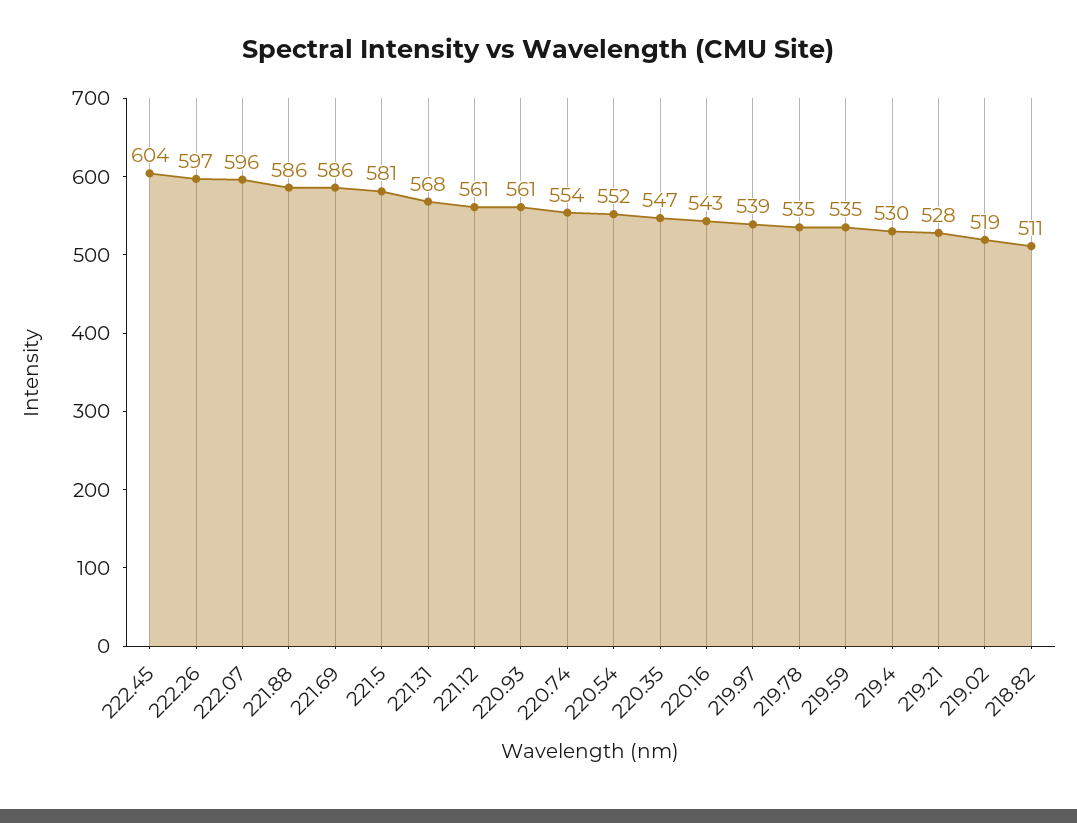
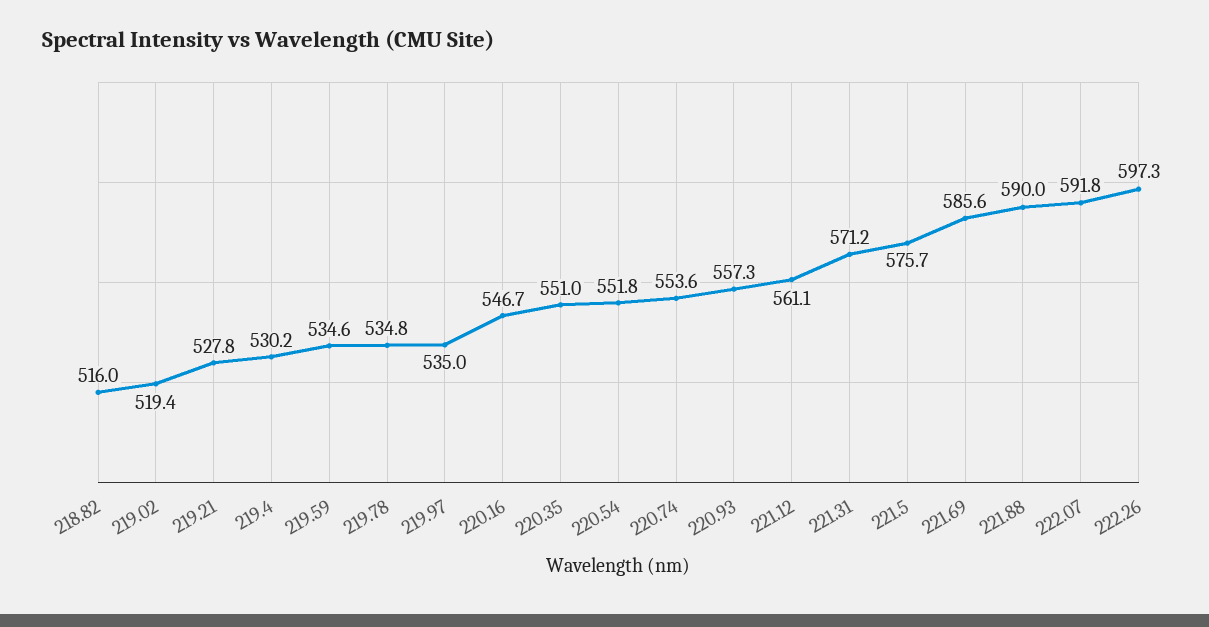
222.45: 604 -> none
222.07: 596 -> 591.8
221.88: 586 -> 590
221.5: 581 -> 575.7
221.31: 568 -> 571.2
220.93: 561 -> 557.3
220.35: 547 -> 551
220.16: 543 -> 546.7
219.97: 539 -> 535
218.82: 511 -> 516

